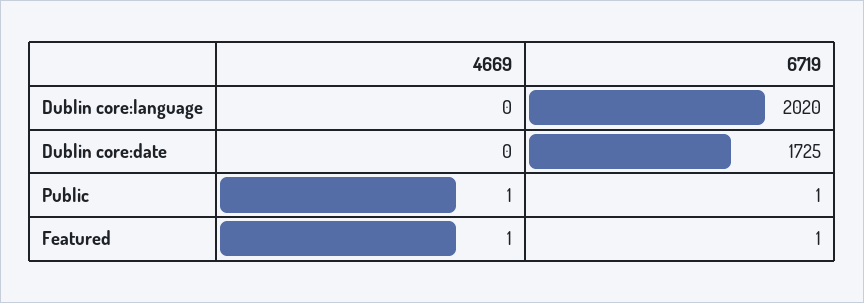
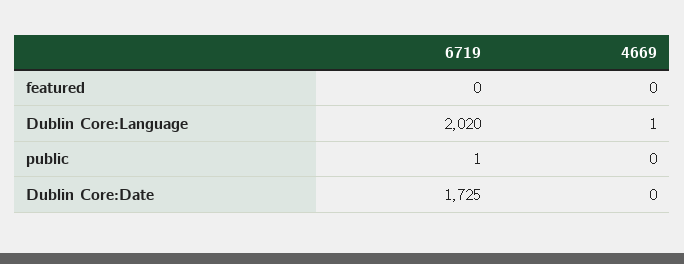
4669, Dublin core:language: 0 -> 1
4669, Public: 1 -> 0
4669, Featured: 1 -> 0
6719, Featured: 1 -> 0

